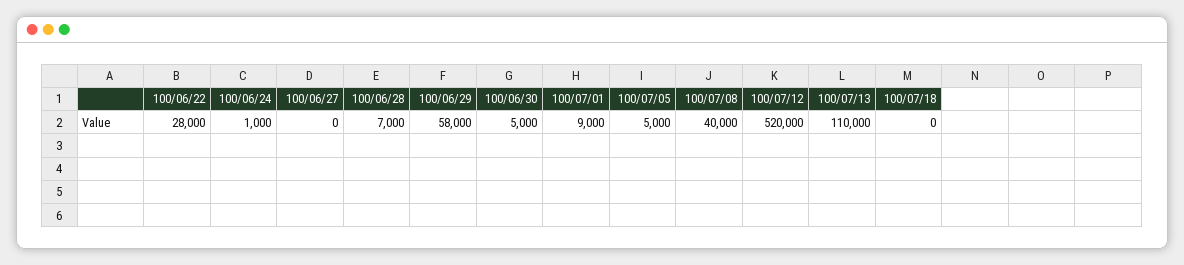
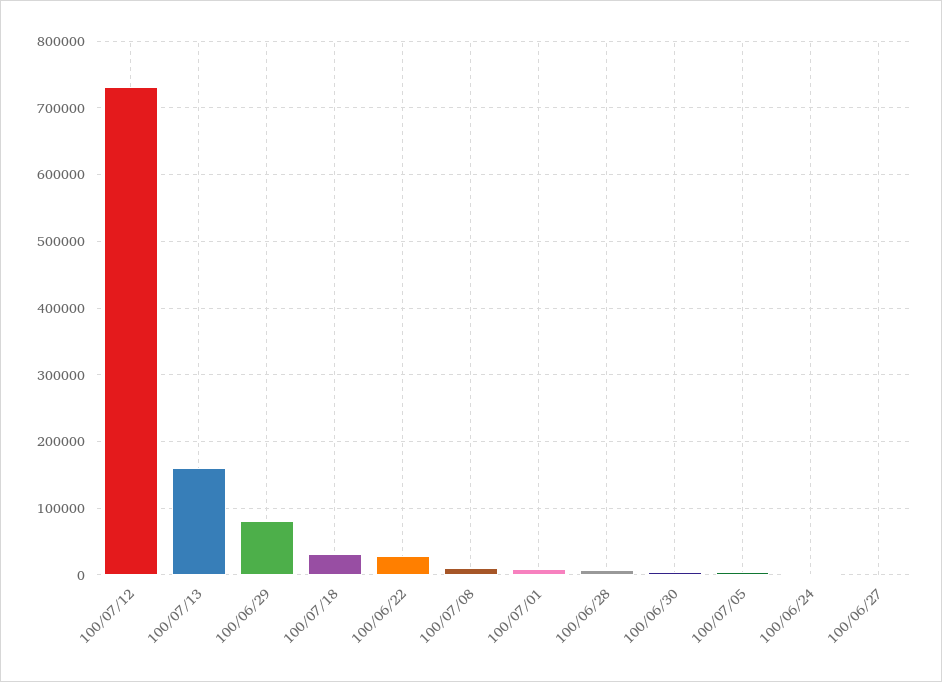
100/06/29: 58000 -> 80000
100/07/08: 40000 -> 10000
100/07/12: 520000 -> 730000
100/07/13: 110000 -> 160000
100/07/18: 0 -> 30000

